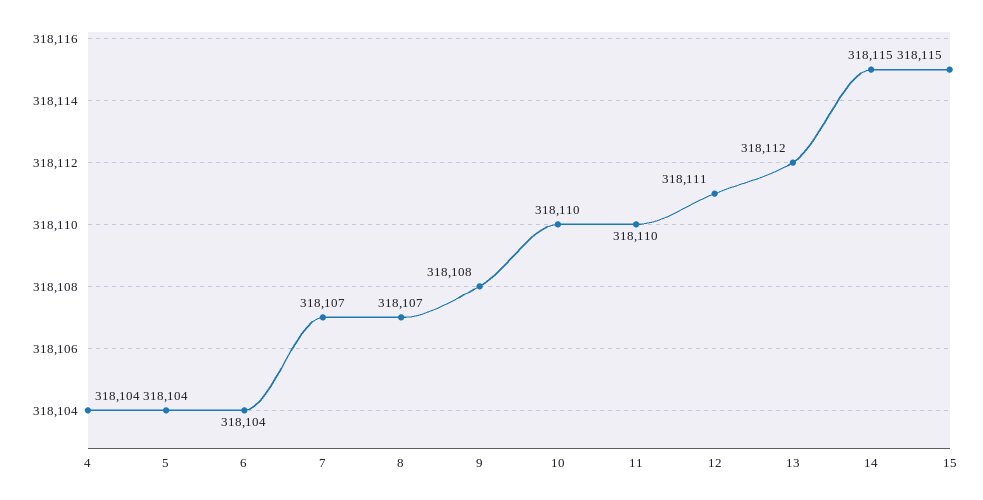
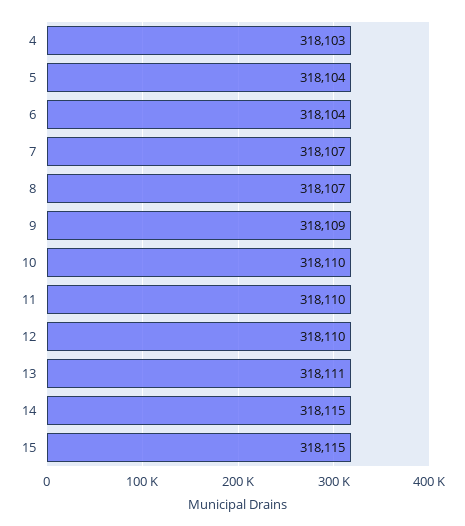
4: 318104 -> 318103
9: 318108 -> 318109
12: 318111 -> 318110
13: 318112 -> 318111

